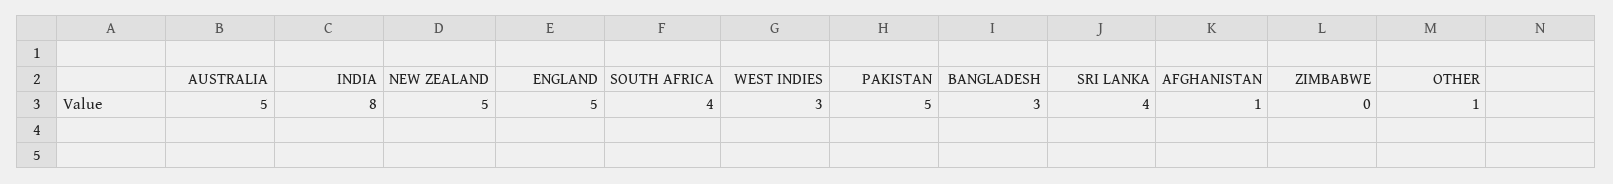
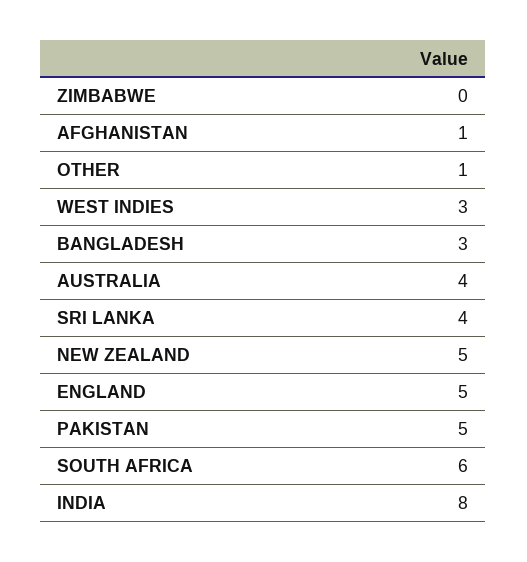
AUSTRALIA: 5 -> 4
SOUTH AFRICA: 4 -> 6

